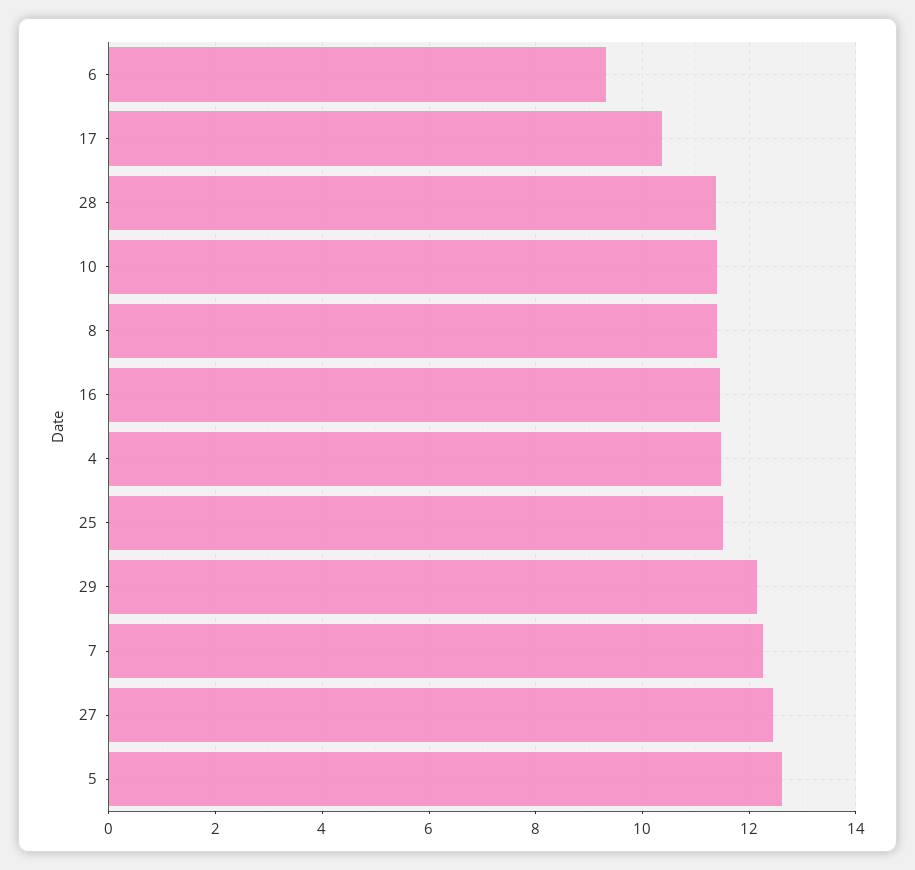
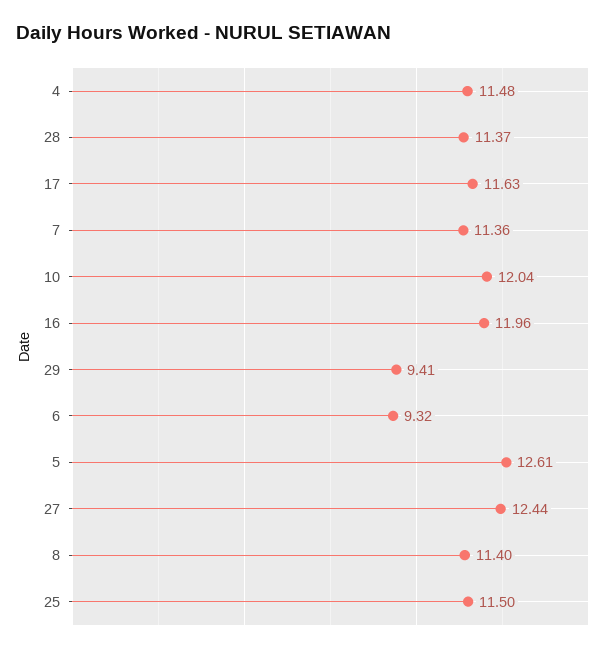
17: 10.4 -> 11.63
10: 11.4 -> 12.04
16: 11.4 -> 11.96
29: 12.2 -> 9.41
7: 12.2 -> 11.36

